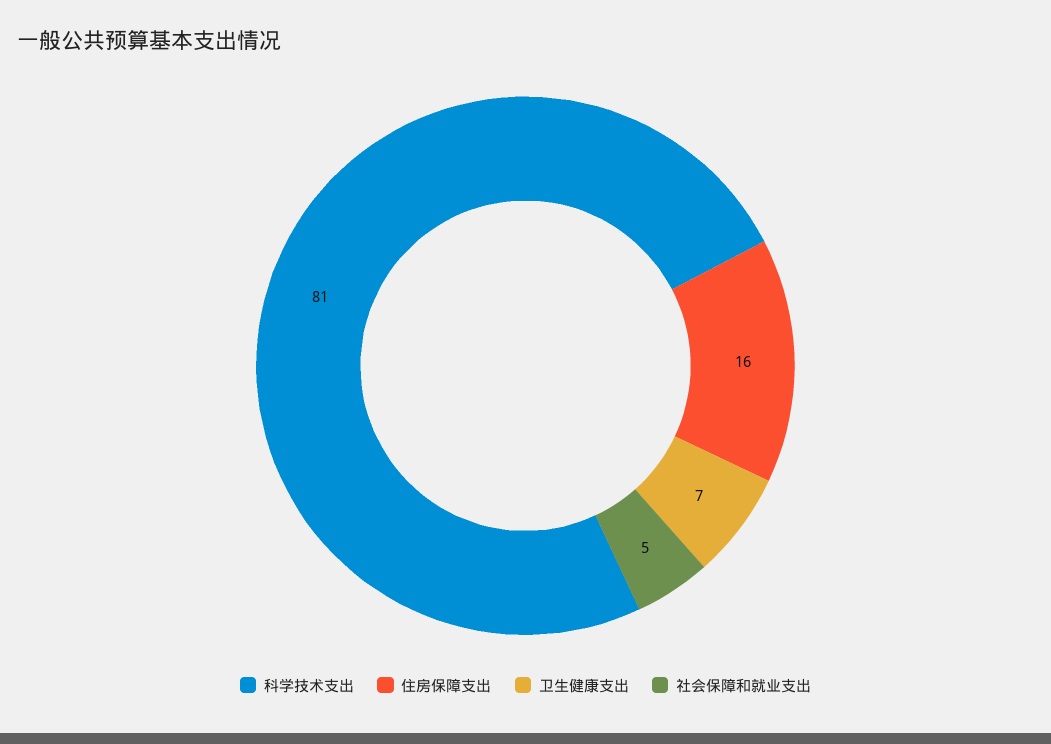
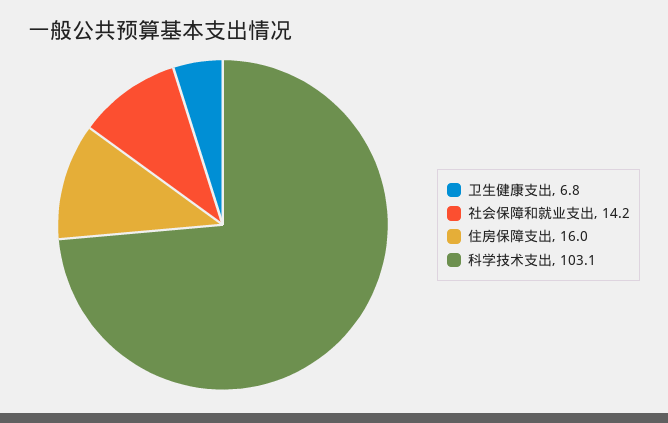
科学技术支出: 81 -> 103.1
社会保障和就业支出: 5 -> 14.2

